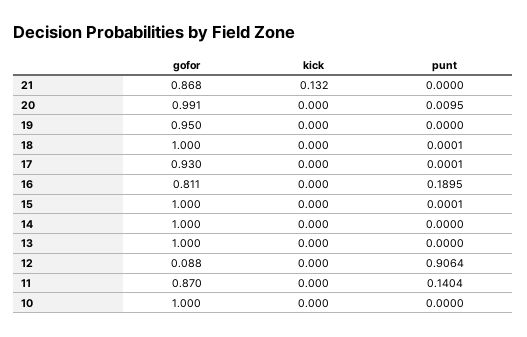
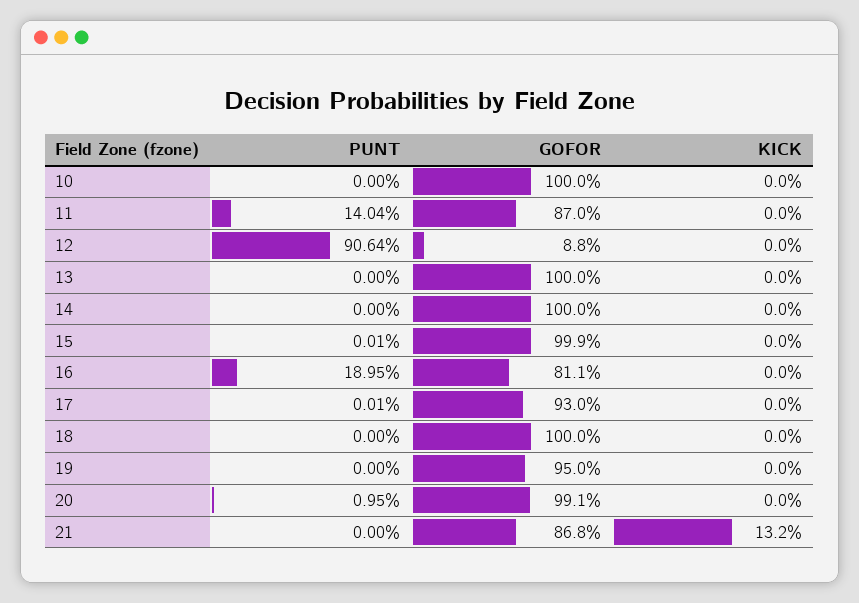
punt, 18: 0.0001 -> 0
gofor, 15: 1 -> 0.999

